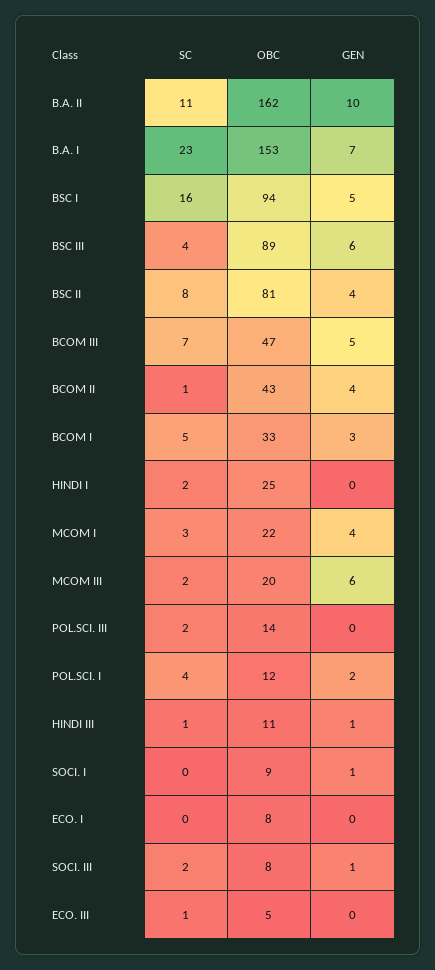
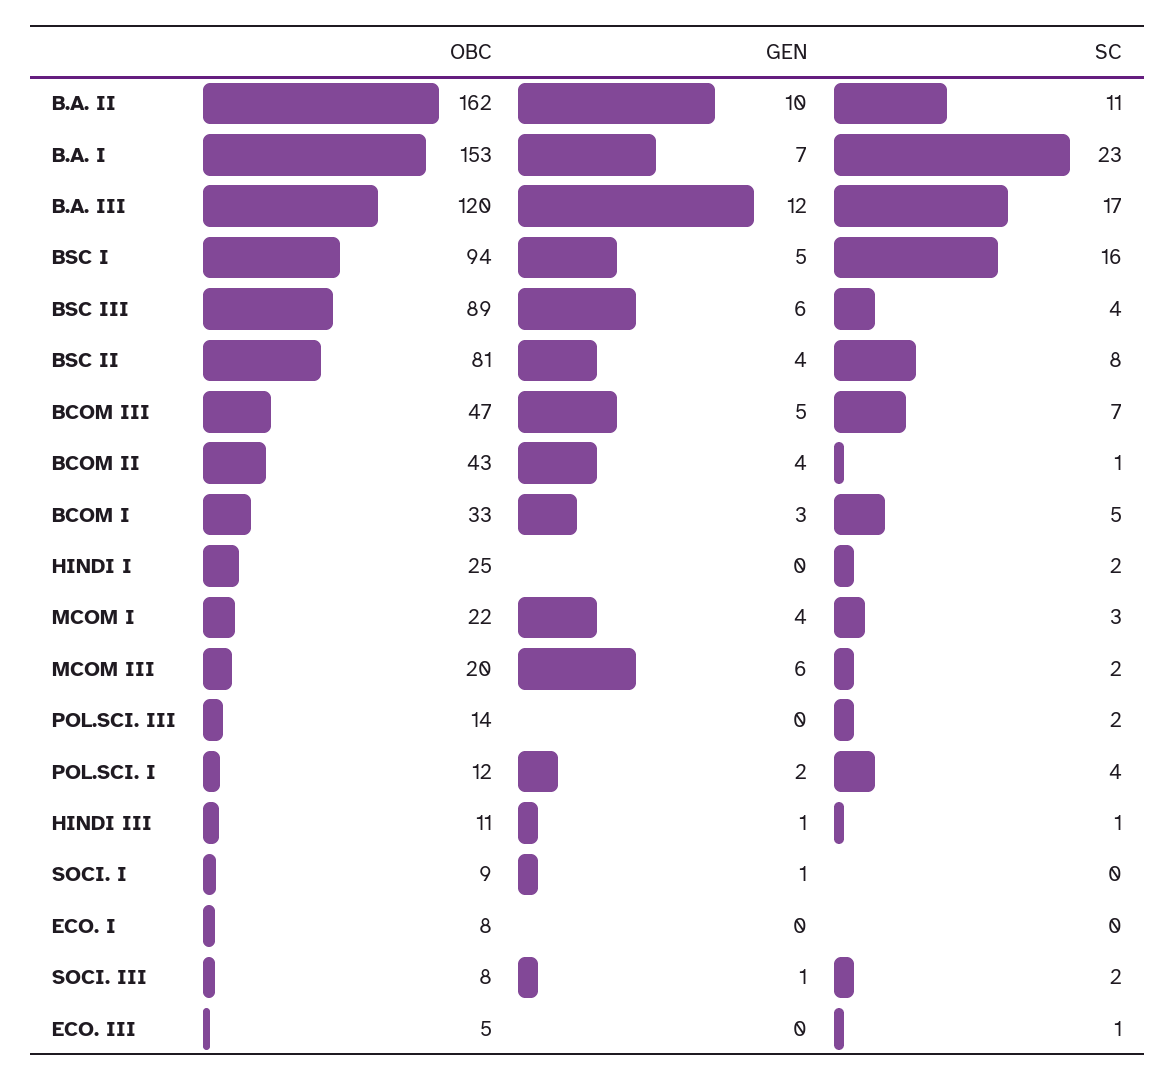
OBC, B.A. III: none -> 120
GEN, B.A. III: none -> 12
SC, B.A. III: none -> 17

